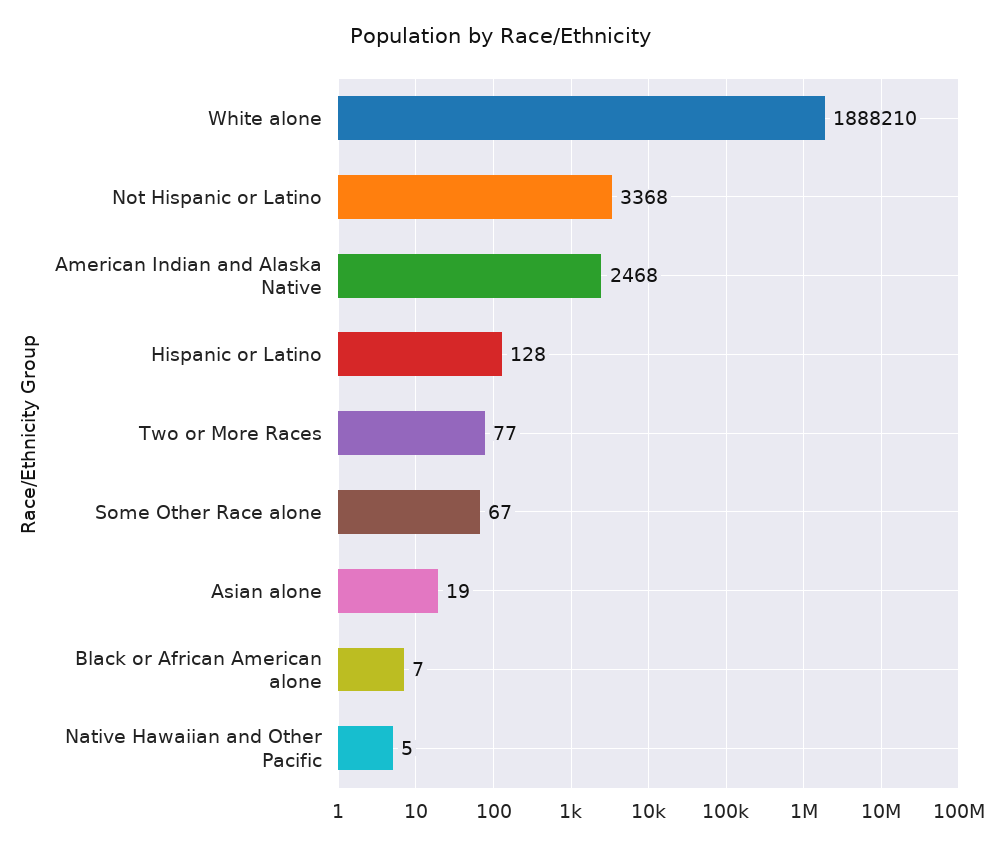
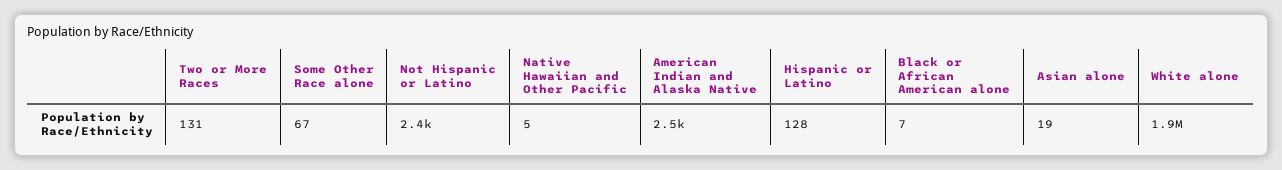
Not Hispanic or Latino: 3368 -> 2400
Two or More Races: 77 -> 131

